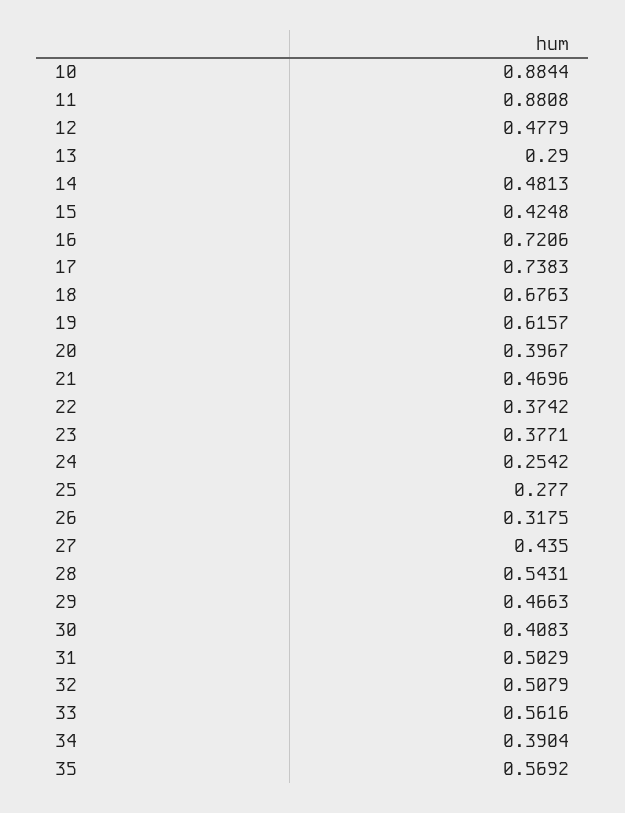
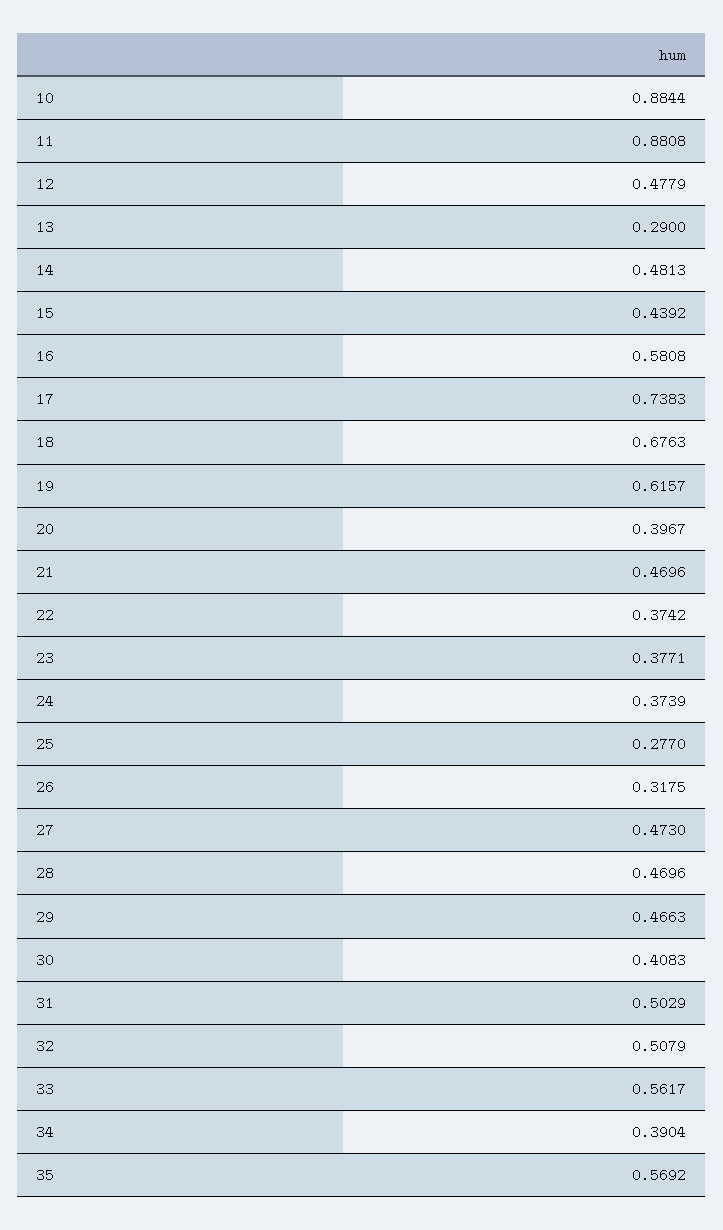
15: 0.4248 -> 0.4392
16: 0.7206 -> 0.5808
24: 0.2542 -> 0.3739
27: 0.435 -> 0.473
28: 0.5431 -> 0.4696
33: 0.5616 -> 0.5617

